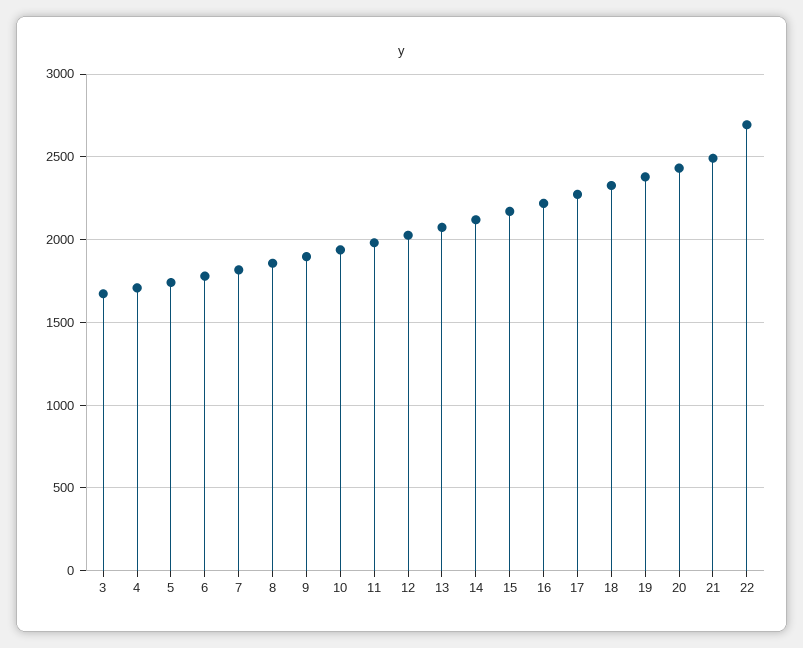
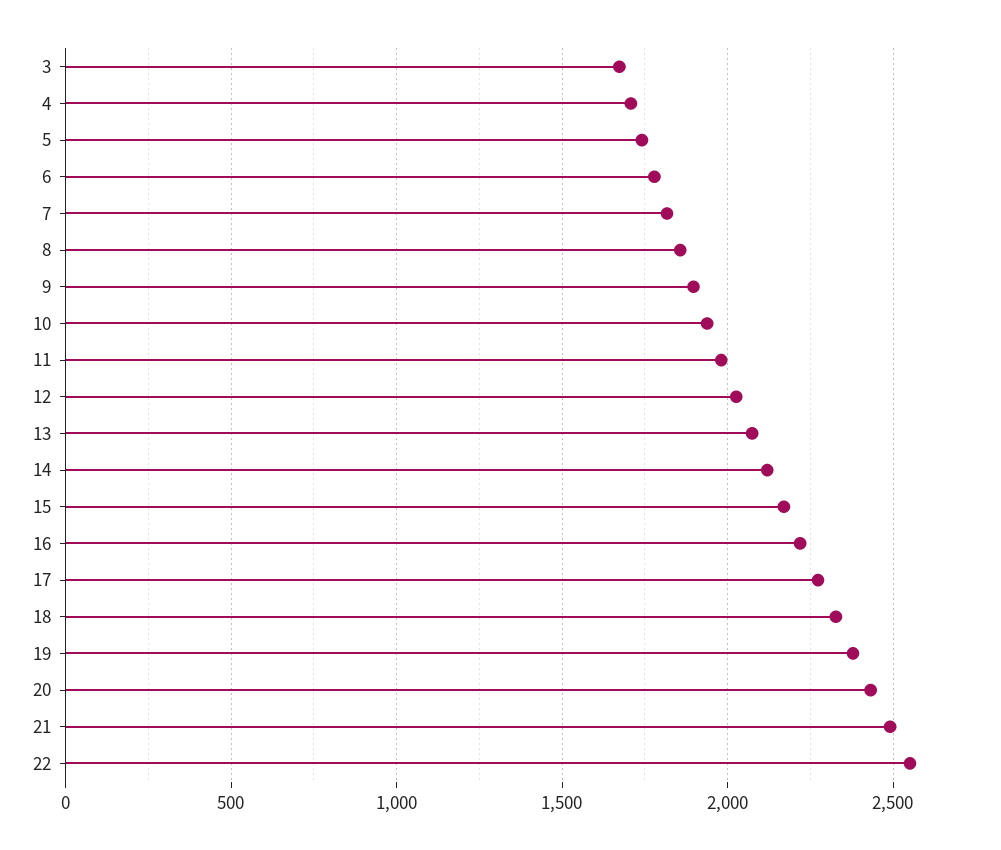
22: 2700 -> 2550

